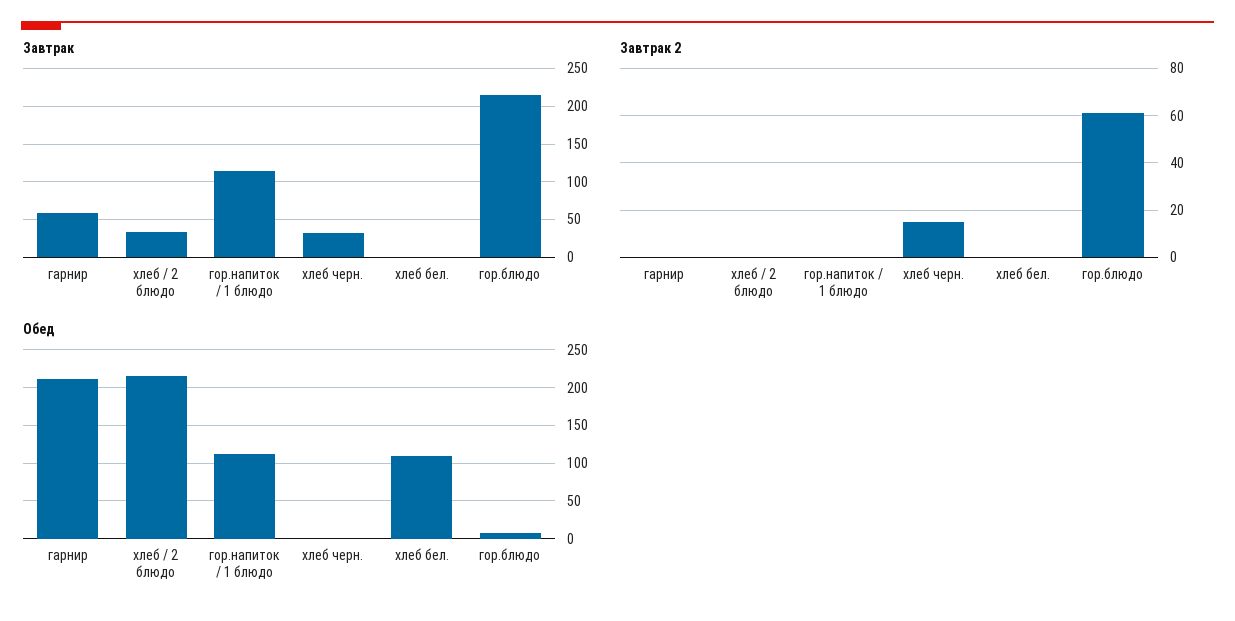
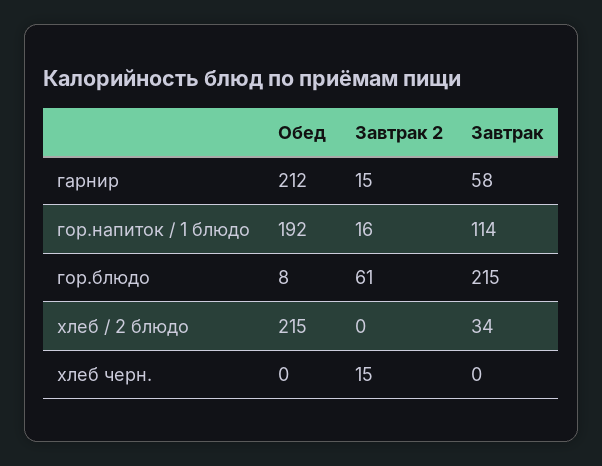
Завтрак, хлеб черн.: 30 -> 0
Завтрак, хлеб бел.: 0 -> none
Завтрак 2, гарнир: 0 -> 15
Завтрак 2, гор.напиток / 1 блюдо: 0 -> 16
Завтрак 2, хлеб бел.: 0 -> none
Обед, гор.напиток / 1 блюдо: 110 -> 192
Обед, хлеб бел.: 110 -> none

